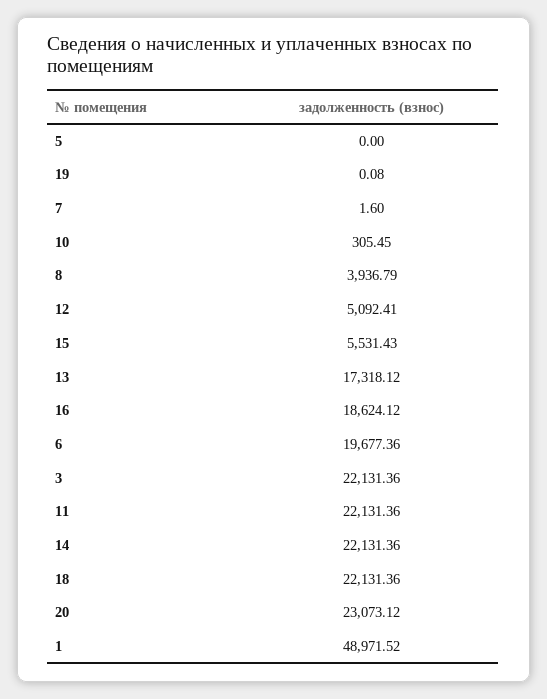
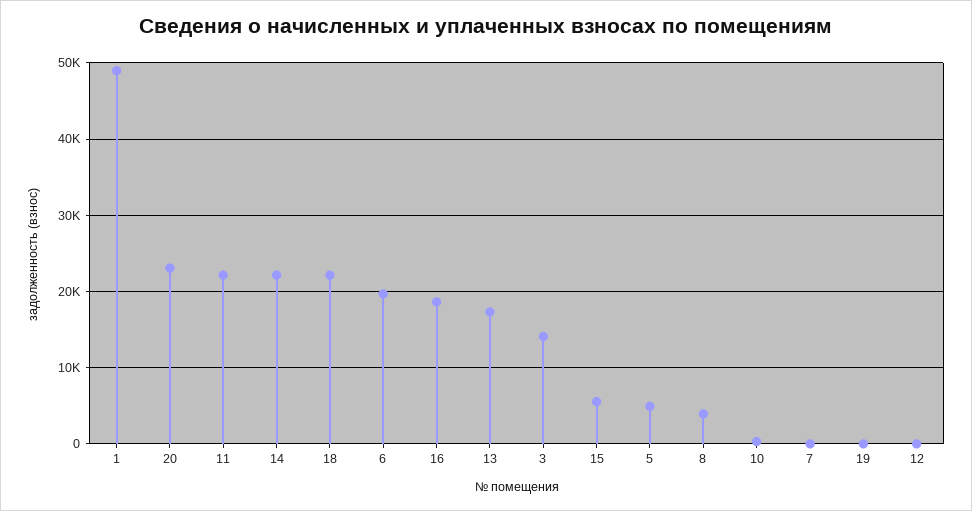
5: 0 -> 5000
12: 5092.41 -> 0
3: 22131.36 -> 14000

